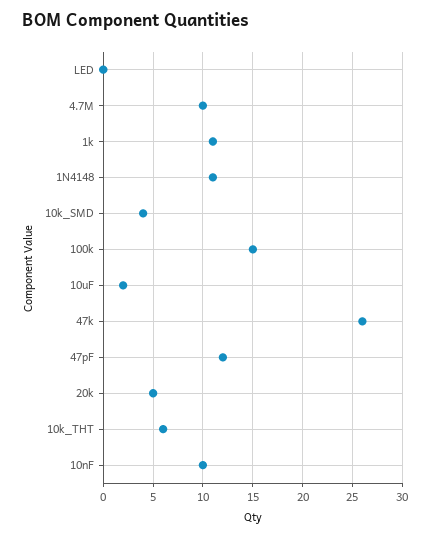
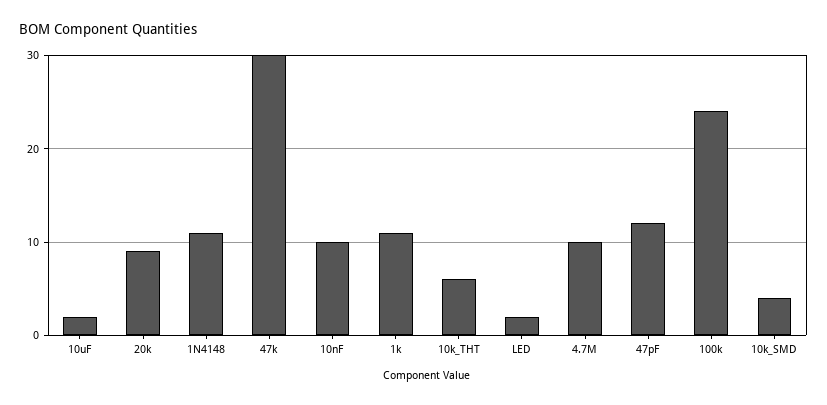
LED: 0 -> 2
100k: 15 -> 24
47k: 26 -> 30
20k: 5 -> 9

